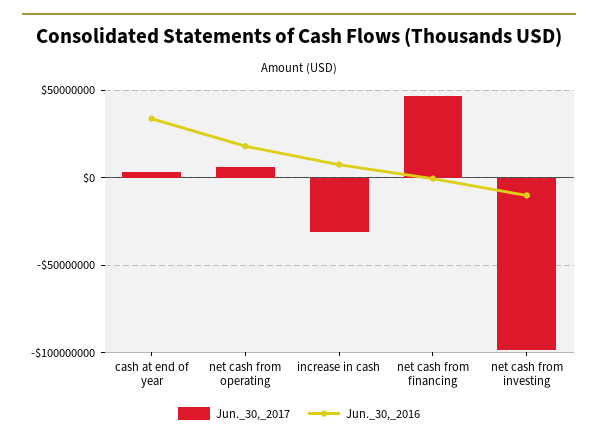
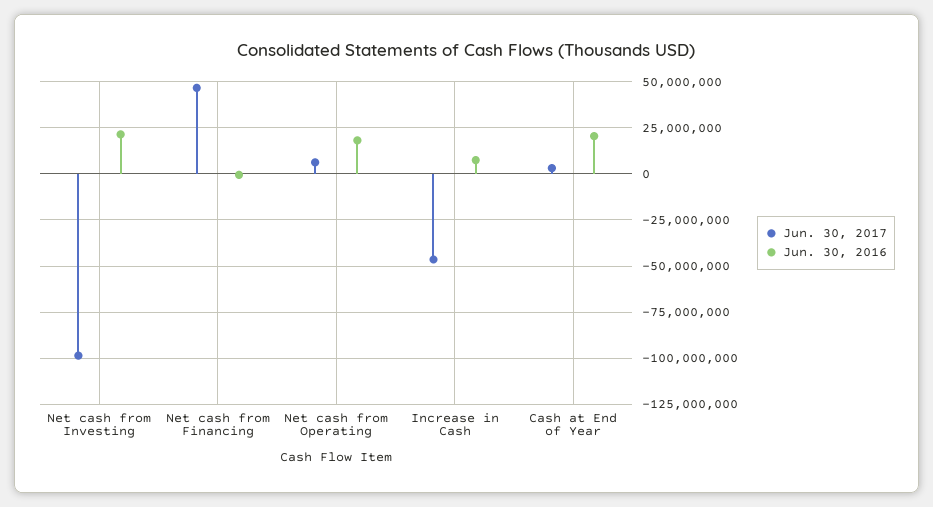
Jun._30,_2016, cash at end of year: 35000000 -> 20000000
Jun._30,_2017, increase in cash: -30000000 -> -45000000
Jun._30,_2016, net cash from investing: -10000000 -> 20000000

